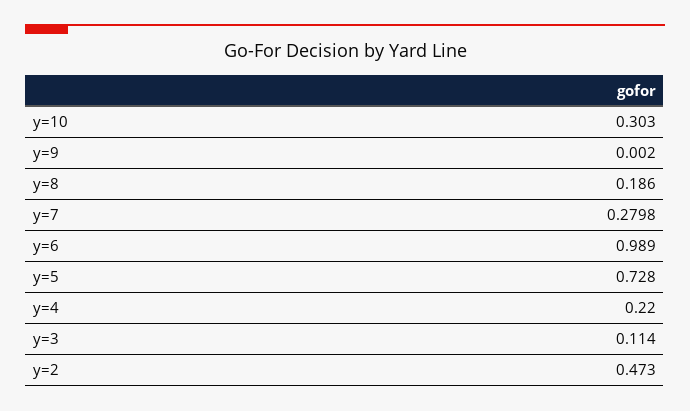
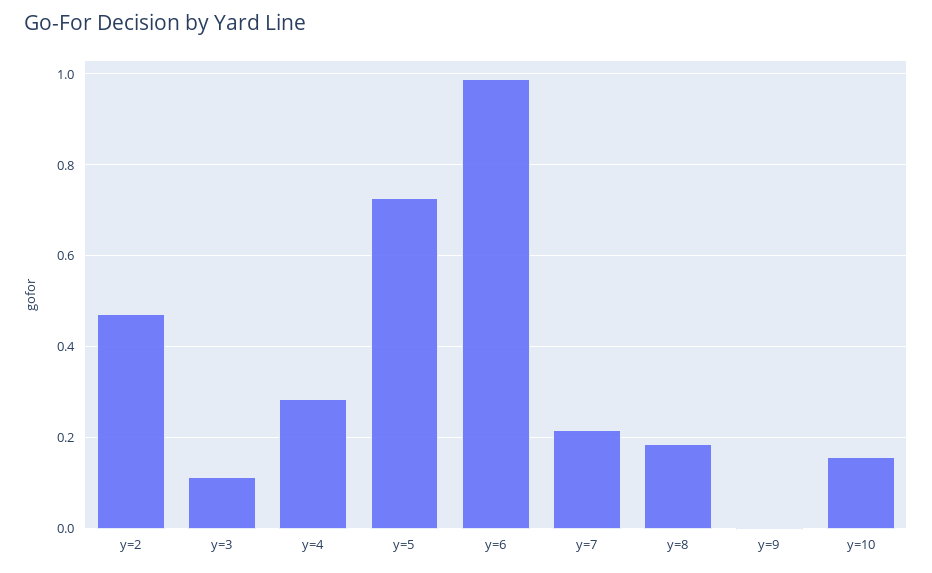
y=10: 0.303 -> 0.16
y=7: 0.2798 -> 0.22
y=4: 0.22 -> 0.28

